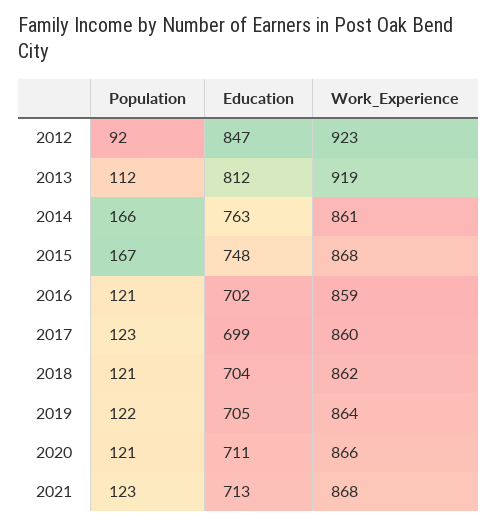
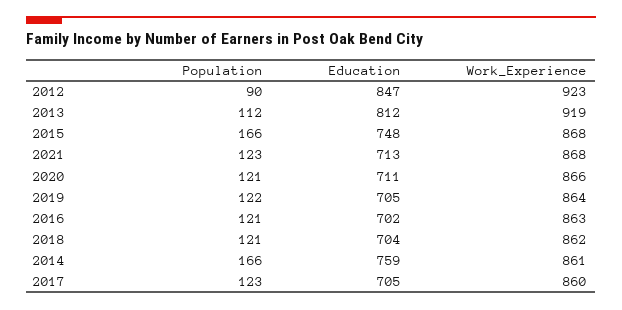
Population, 2012: 92 -> 90
Education, 2014: 763 -> 759
Population, 2015: 167 -> 166
Work_Experience, 2016: 859 -> 863
Education, 2017: 699 -> 705

